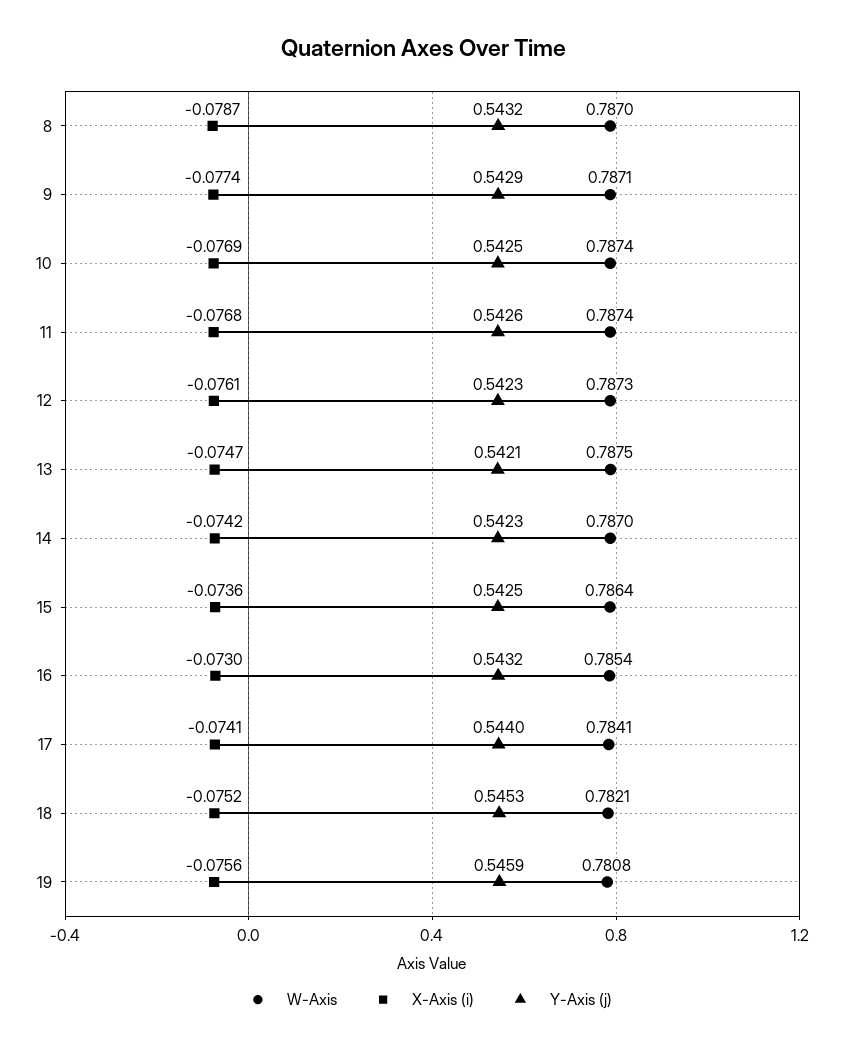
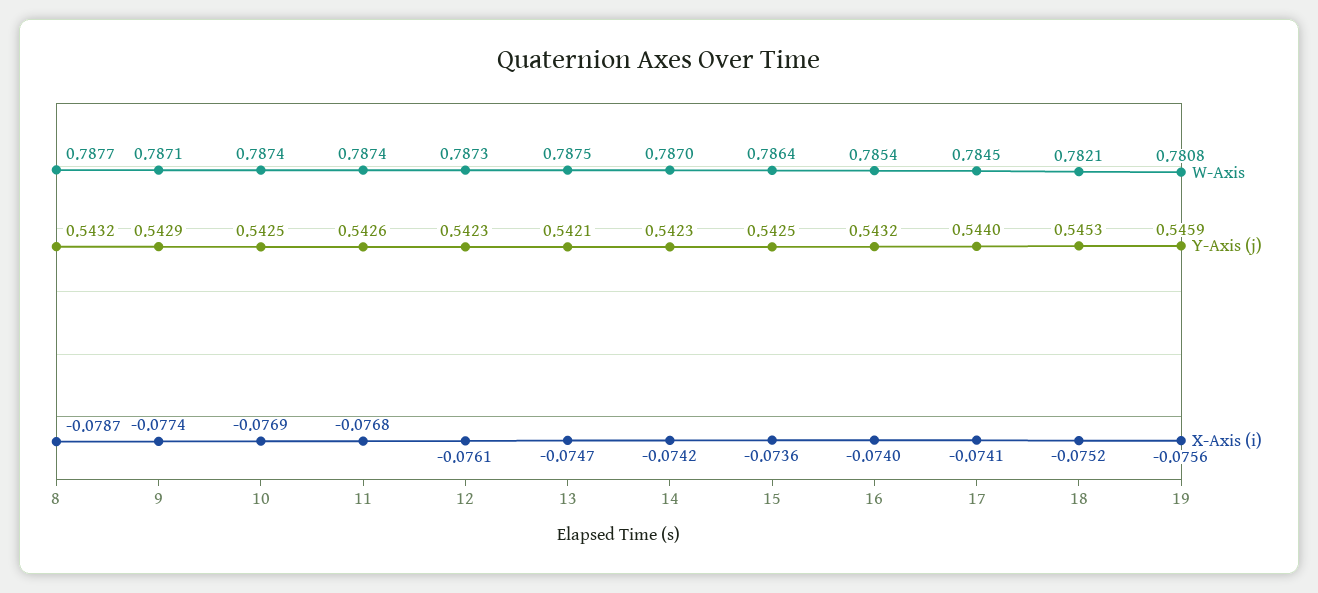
W-Axis, 8: 0.787 -> 0.7877
X-Axis (i), 16: -0.073 -> -0.074
W-Axis, 17: 0.7841 -> 0.7845

